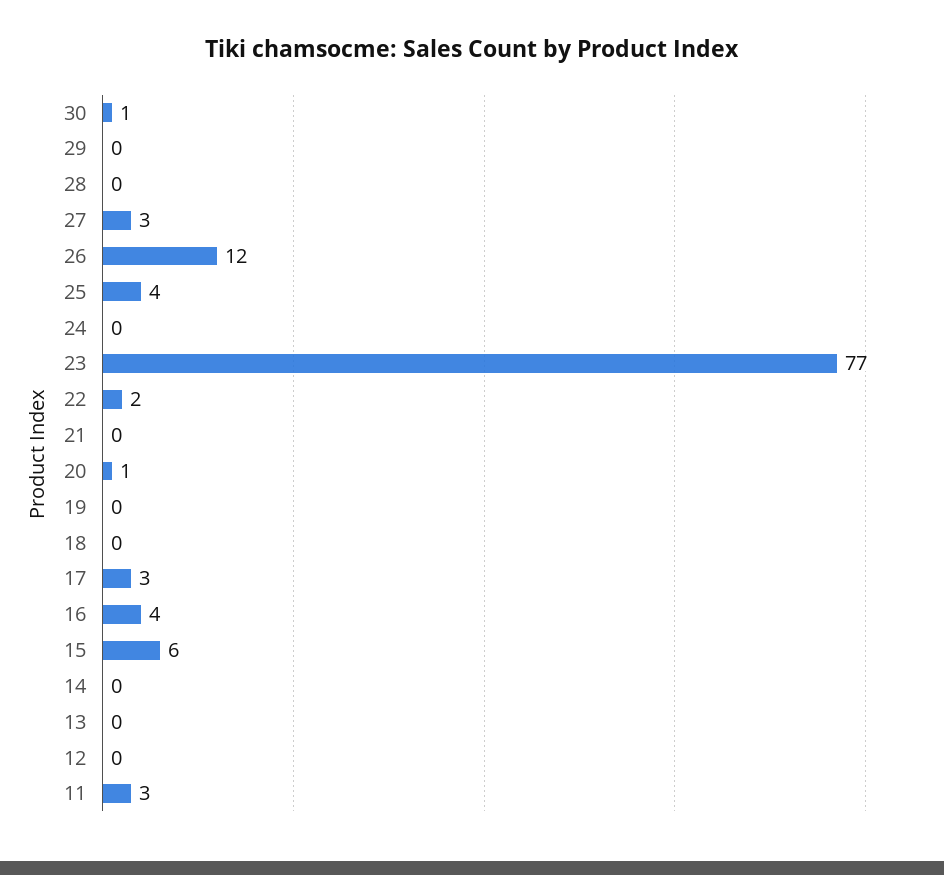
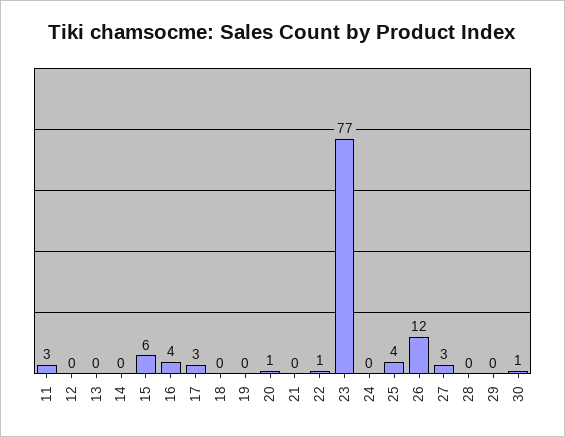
22: 2 -> 1

